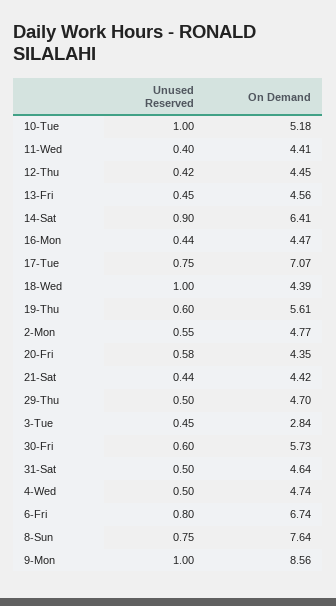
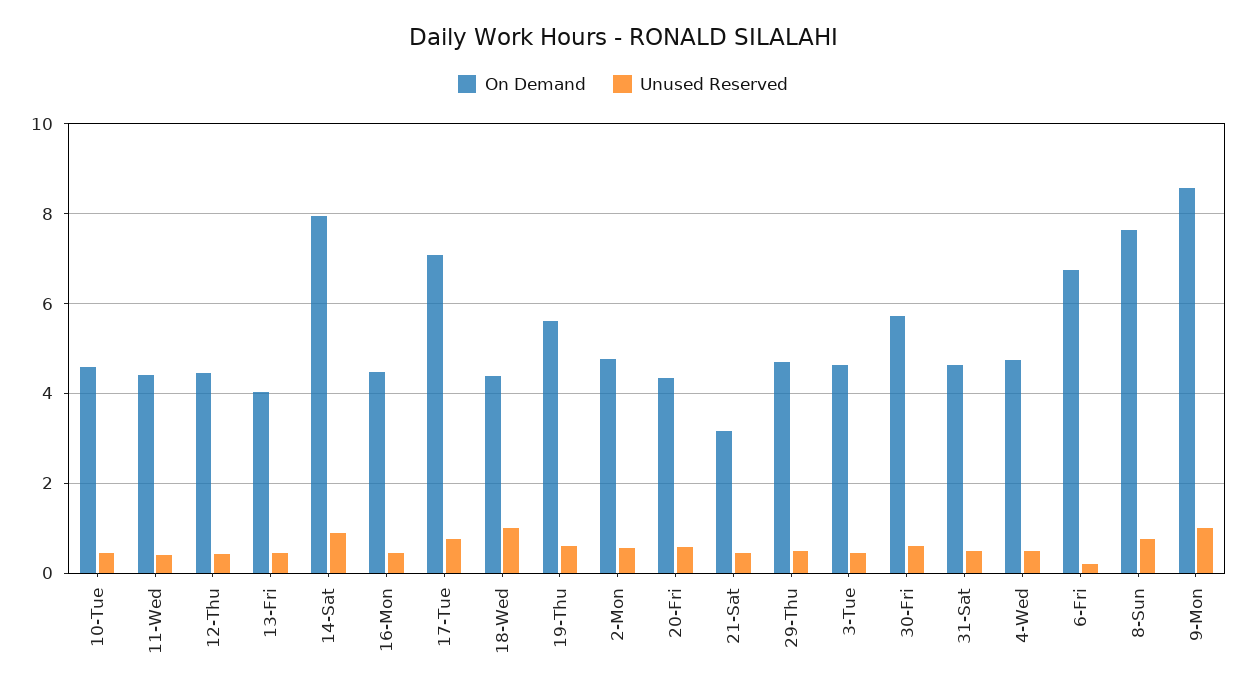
Unused Reserved, 10-Tue: 1 -> 0.4
On Demand, 10-Tue: 5.18 -> 4.6
On Demand, 13-Fri: 4.56 -> 4
On Demand, 14-Sat: 6.41 -> 8
On Demand, 21-Sat: 4.42 -> 3.2
On Demand, 3-Tue: 2.84 -> 4.6
Unused Reserved, 6-Fri: 0.8 -> 0.2

